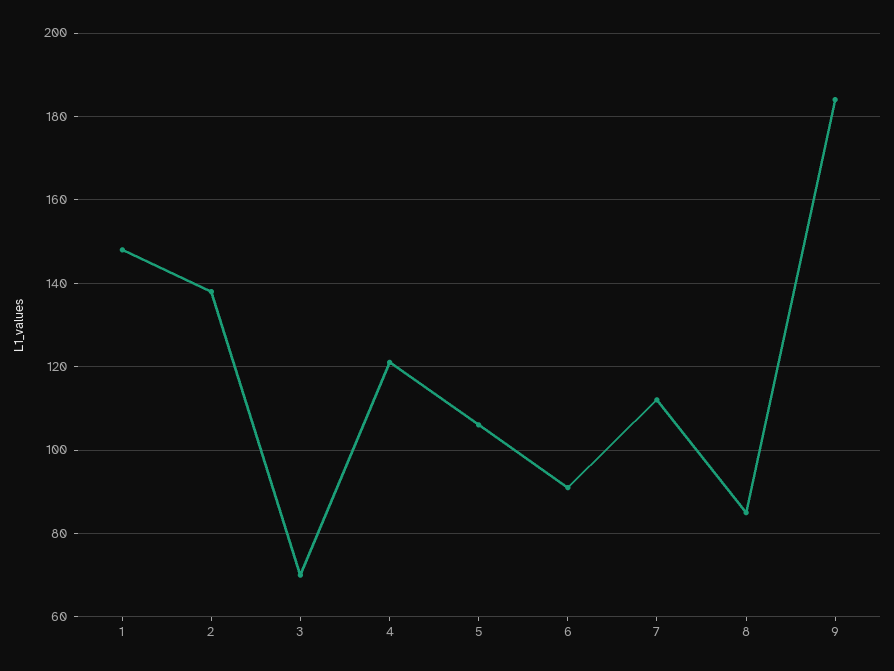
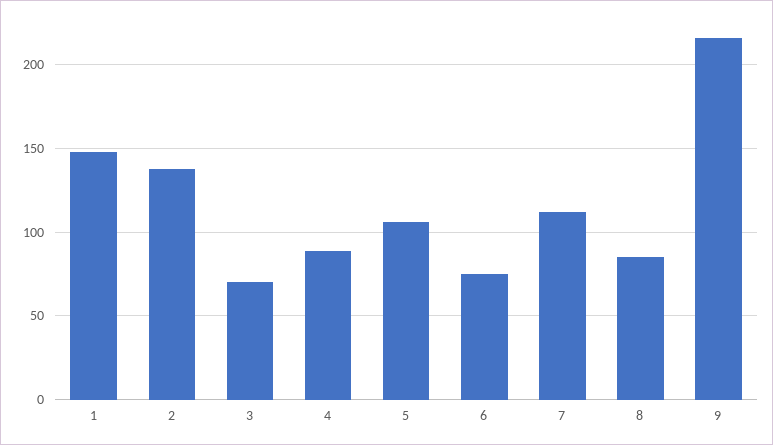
4: 120 -> 90
6: 90 -> 75
9: 185 -> 215

